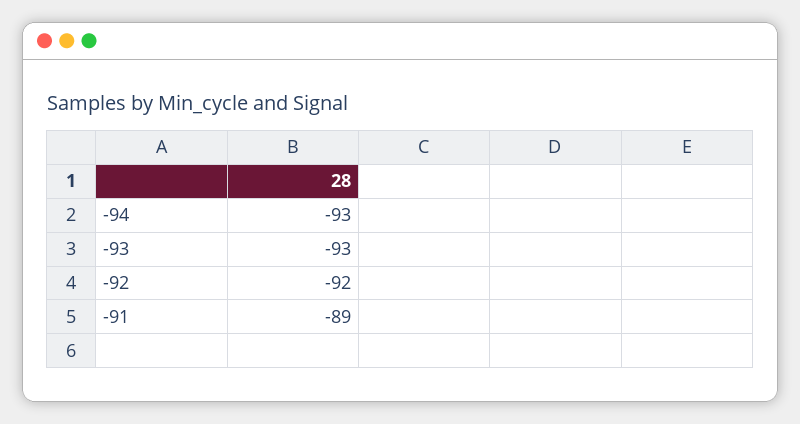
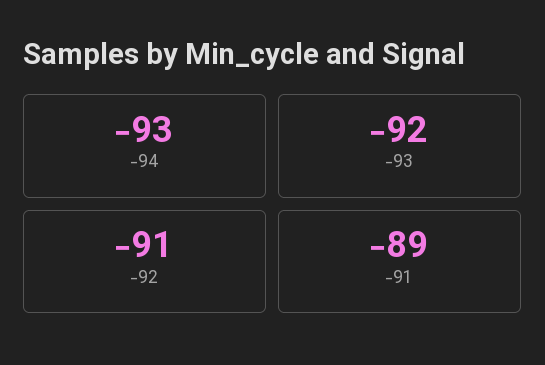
-93: -93 -> -92
-92: -92 -> -91

